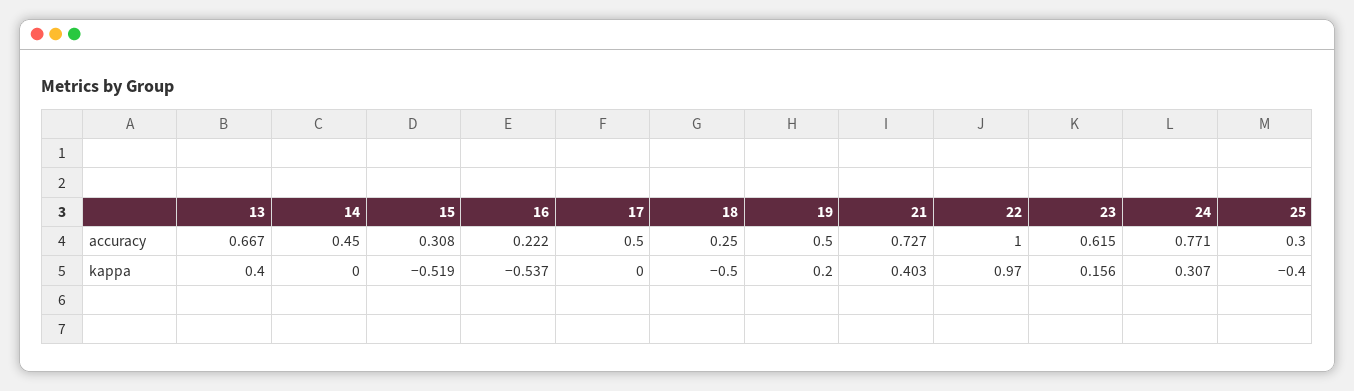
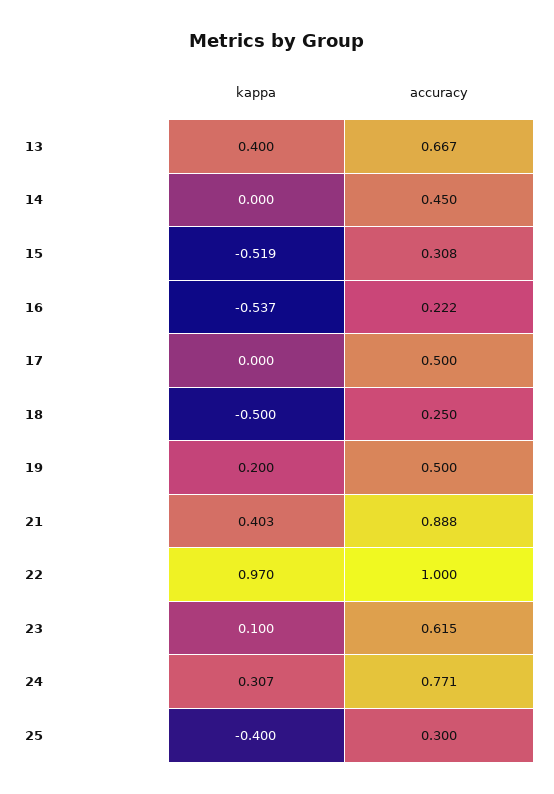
21, accuracy: 0.727 -> 0.888
23, kappa: 0.156 -> 0.1

